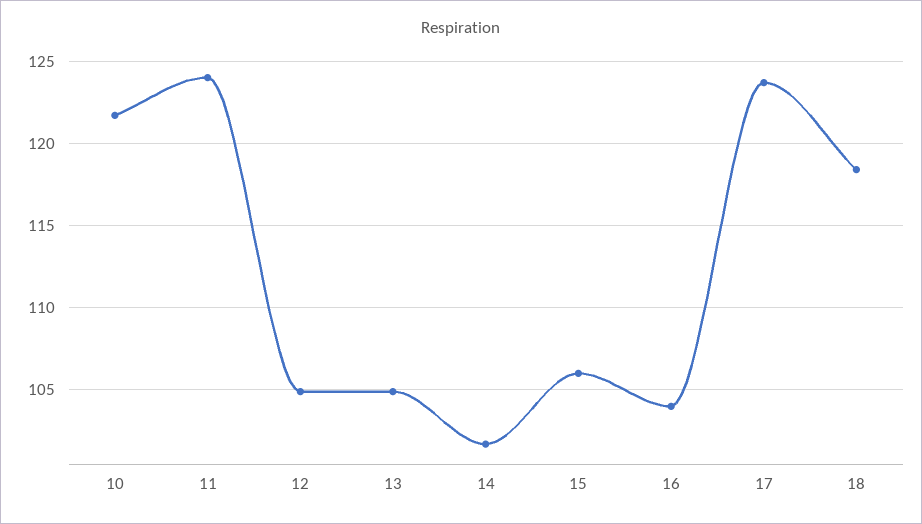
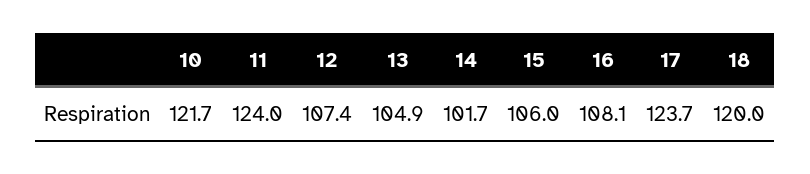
12: 105 -> 107.4
16: 104 -> 108.1
18: 118.5 -> 120

